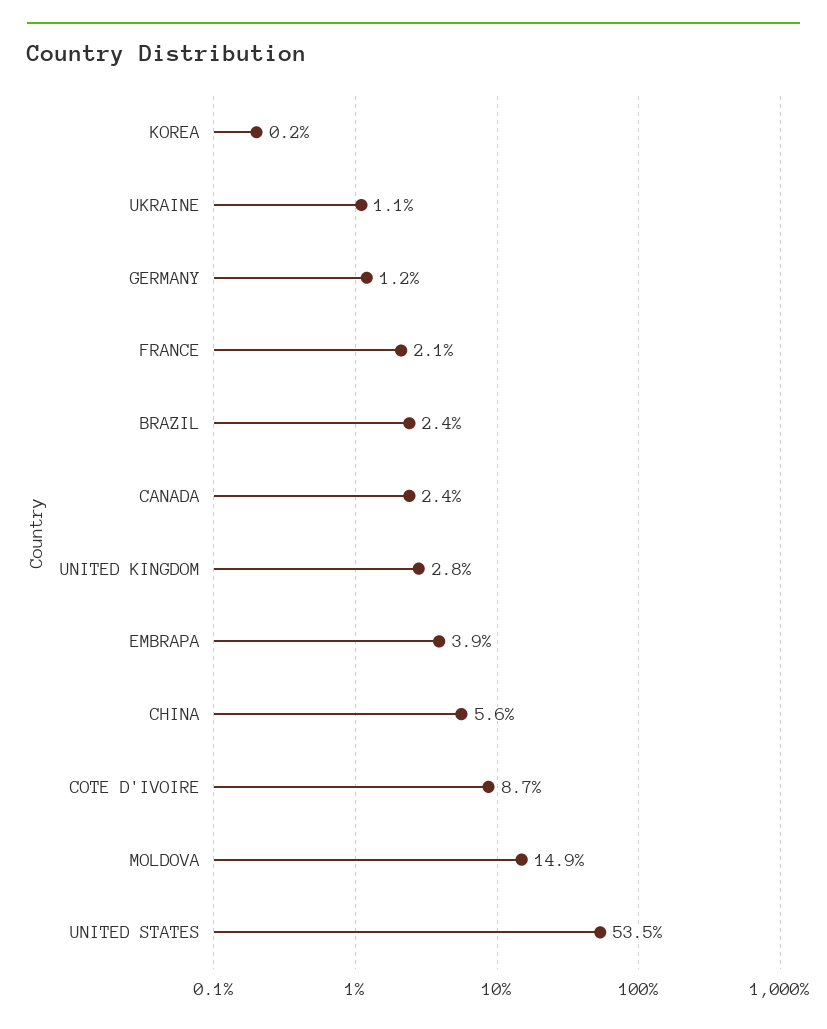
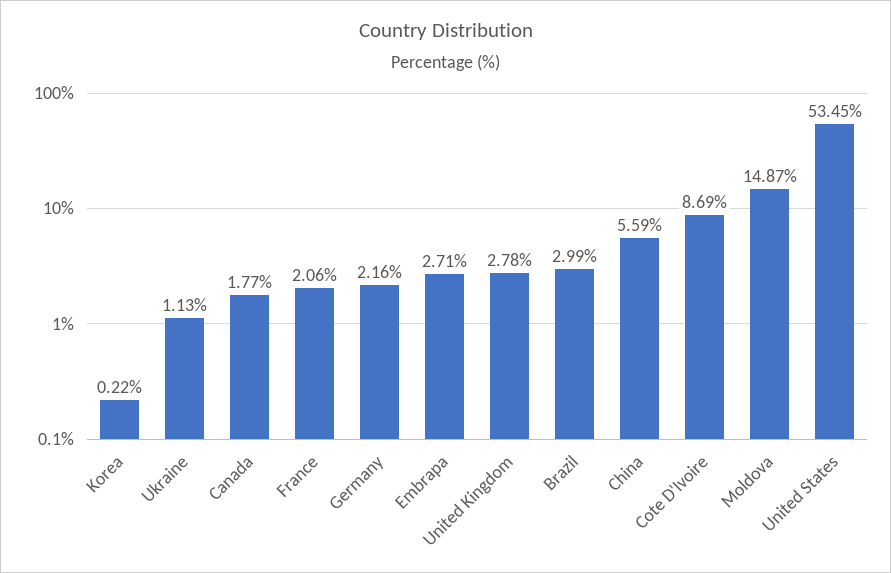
GERMANY: 1.2 -> 2.16
BRAZIL: 2.4 -> 2.99
CANADA: 2.4 -> 1.77
EMBRAPA: 3.9 -> 2.71

